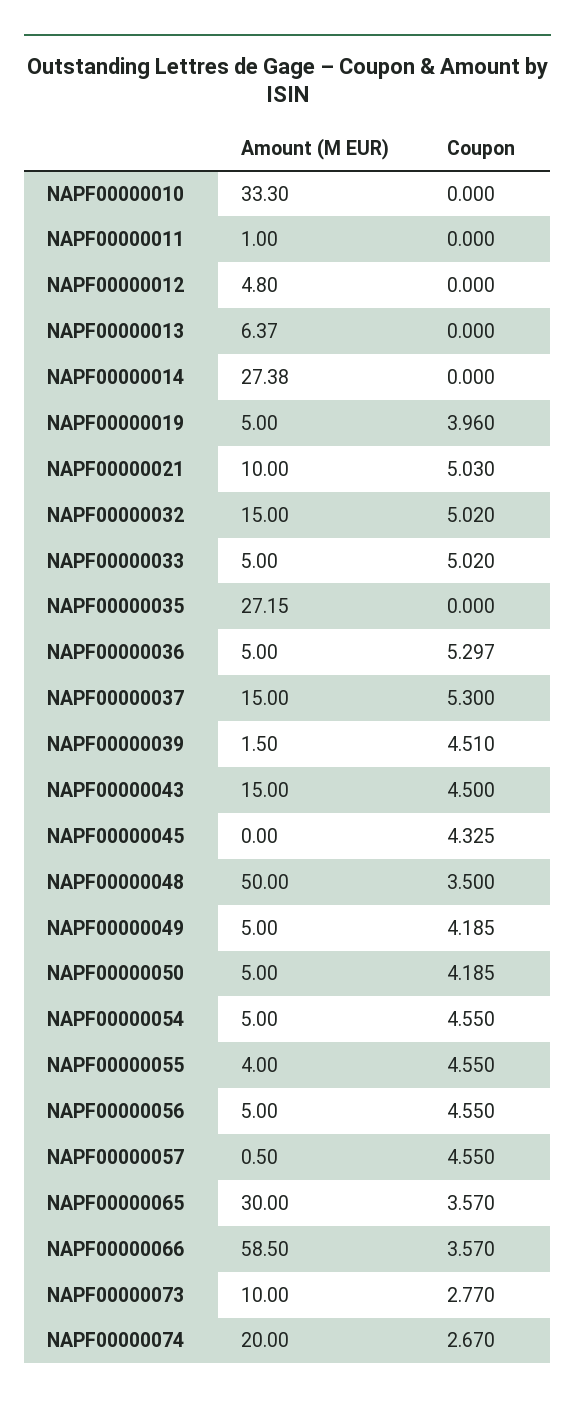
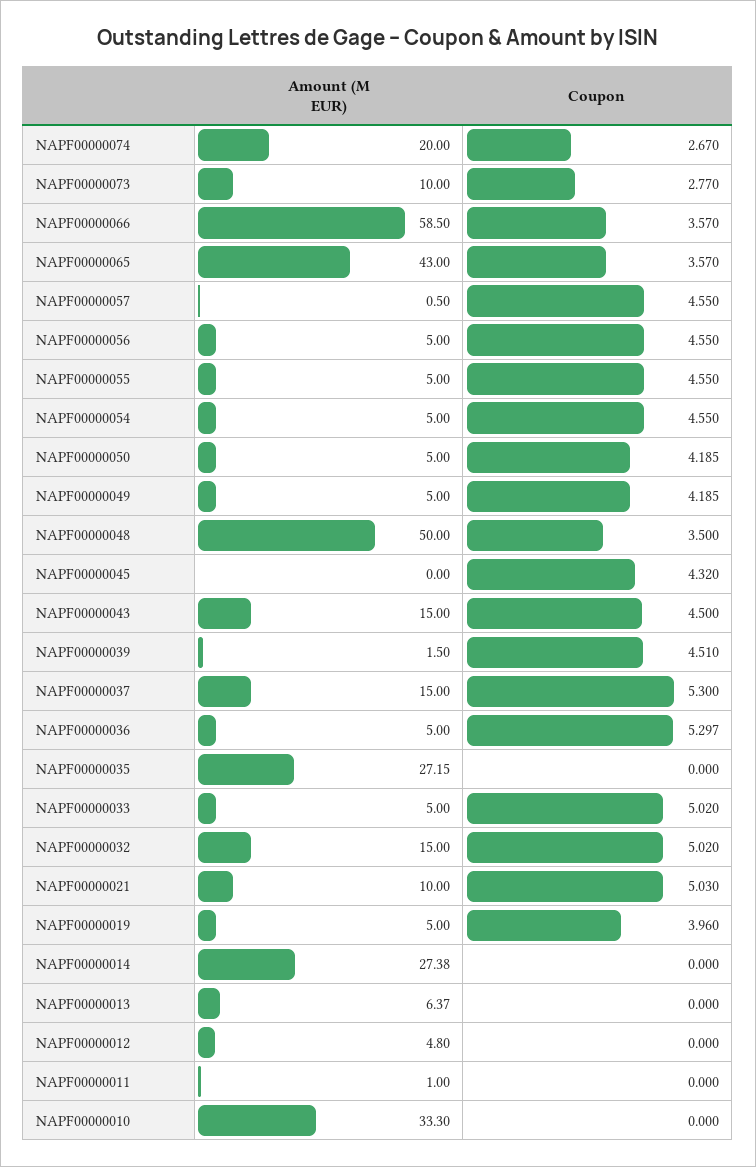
Coupon, NAPF00000045: 4.325 -> 4.32
Amount (M EUR), NAPF00000055: 4 -> 5
Amount (M EUR), NAPF00000065: 30 -> 43

